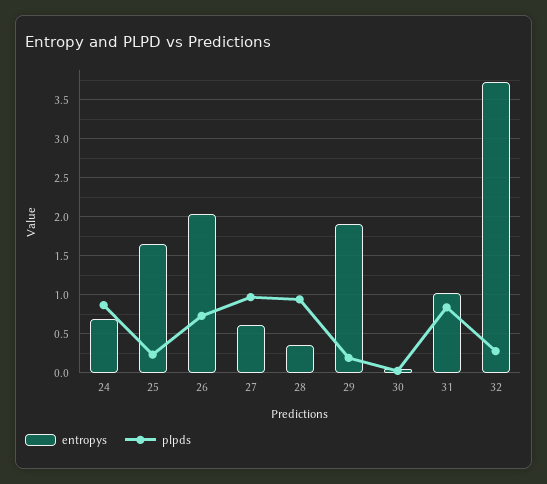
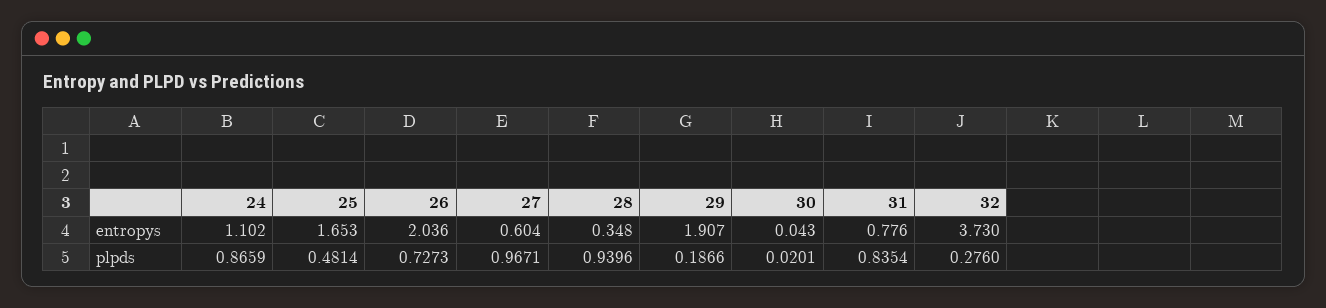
entropys, 24: 0.7 -> 1.102
plpds, 25: 0.2 -> 0.4814
entropys, 31: 1 -> 0.776

